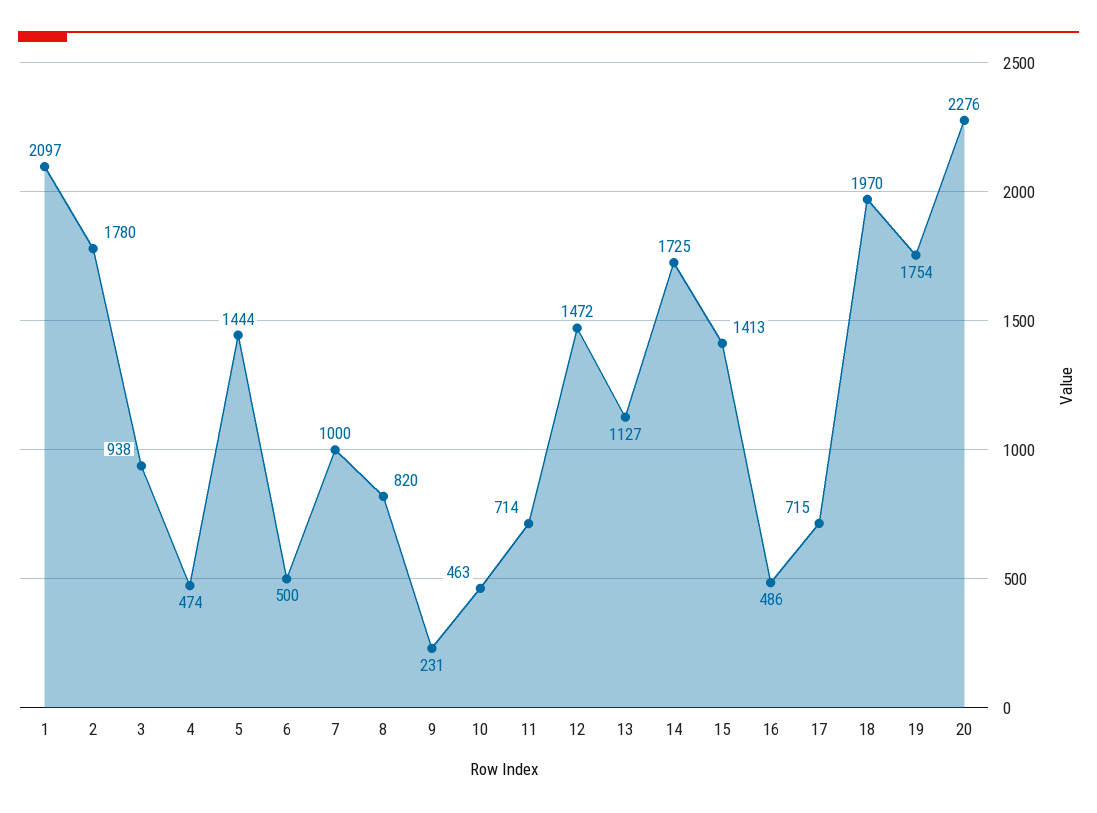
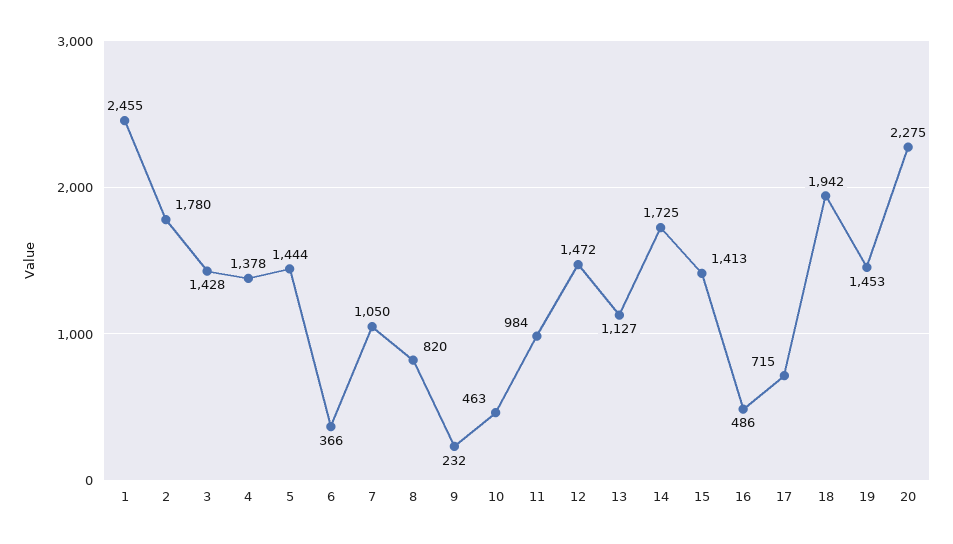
1: 2097 -> 2455
3: 938 -> 1428
4: 474 -> 1378
6: 500 -> 366
7: 1000 -> 1050
9: 231 -> 232
11: 714 -> 984
18: 1970 -> 1942
19: 1754 -> 1453
20: 2276 -> 2275

